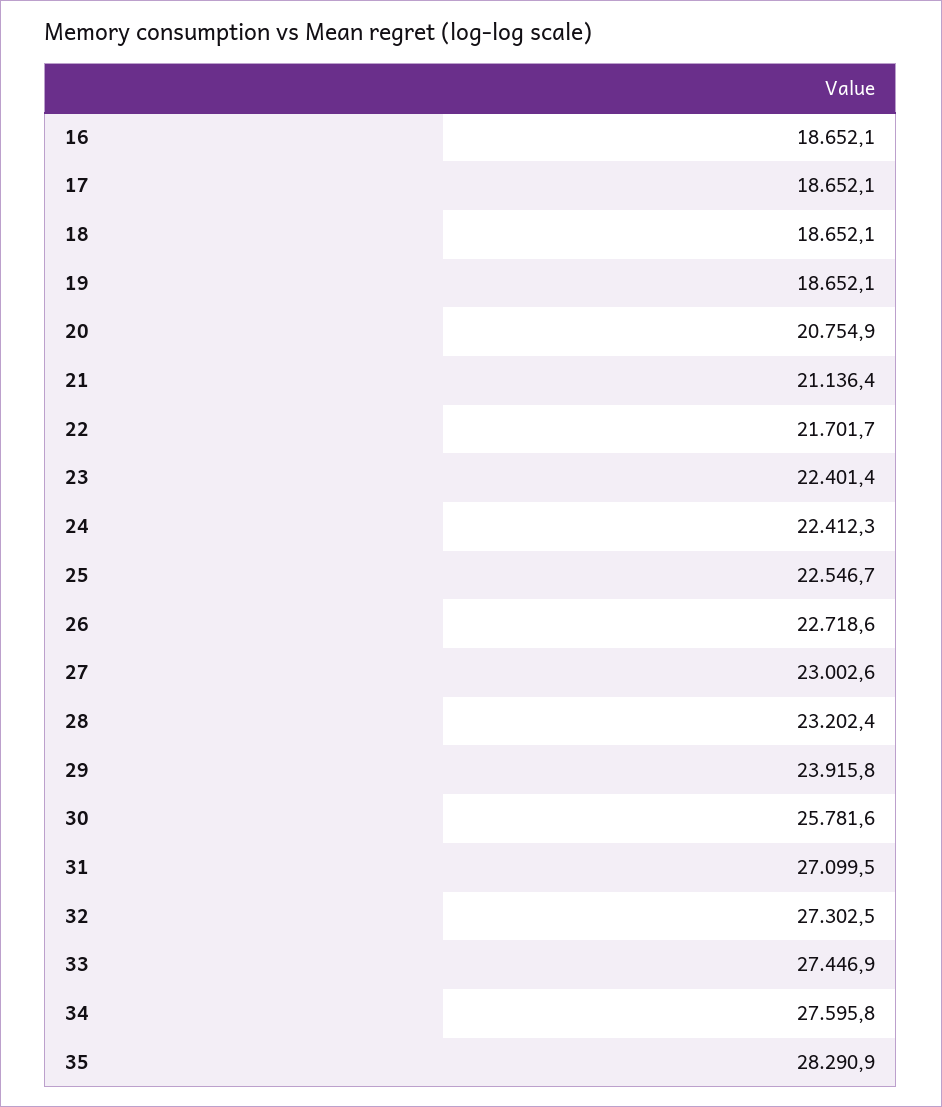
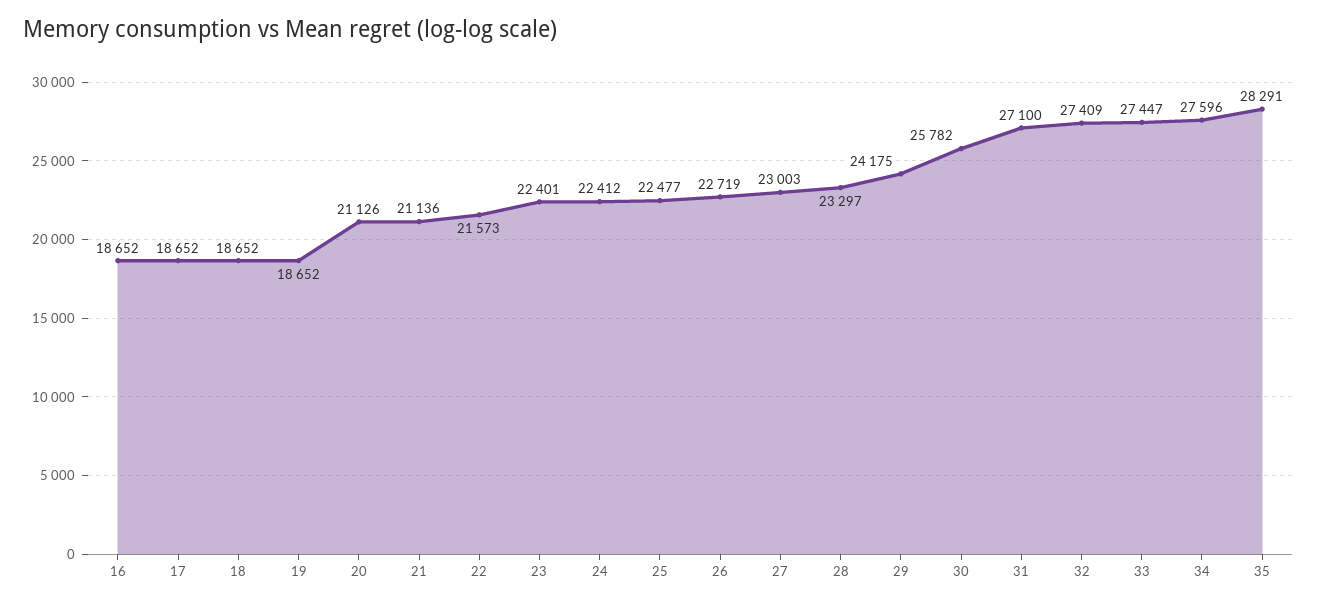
20: 20754.9 -> 21126
22: 21701.7 -> 21573
25: 22546.7 -> 22477
28: 23202.4 -> 23297
29: 23915.8 -> 24175
32: 27302.5 -> 27409

